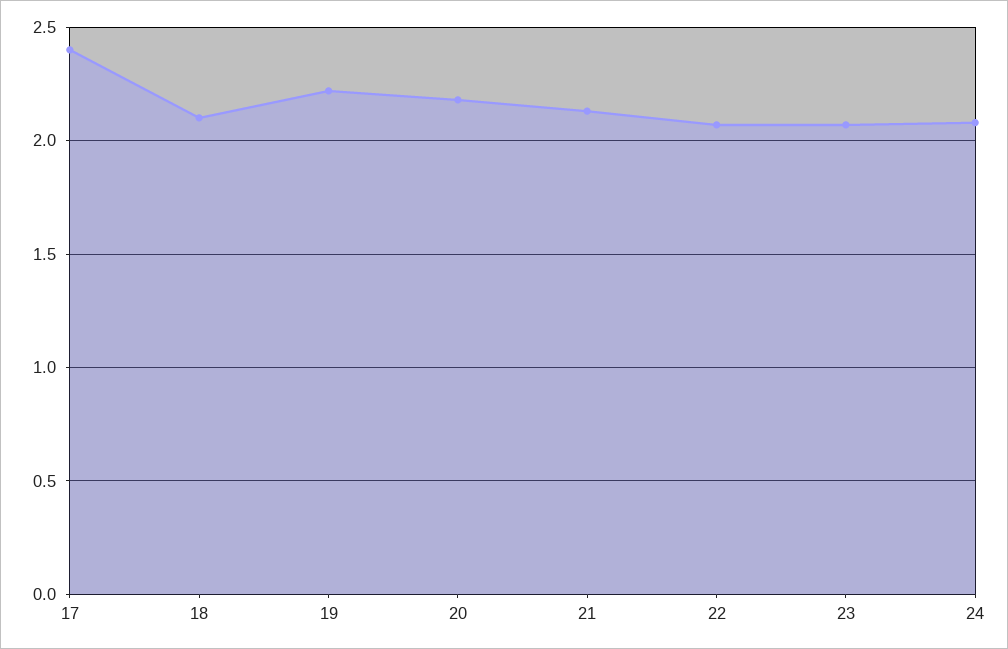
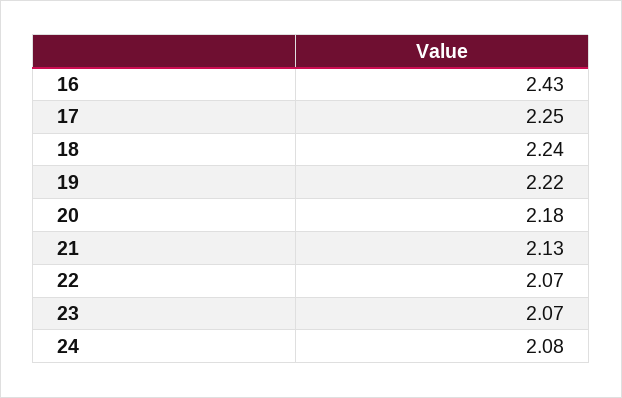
17: 2.4 -> 2.25
18: 2.1 -> 2.24
16: none -> 2.43

